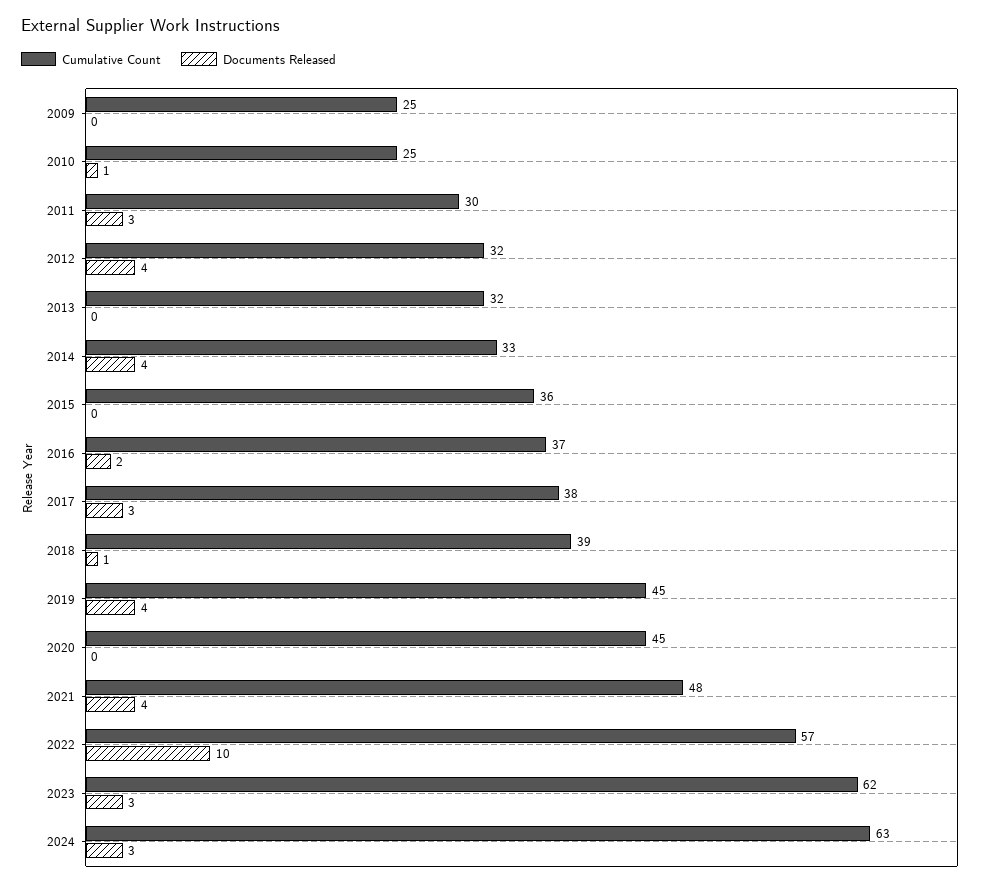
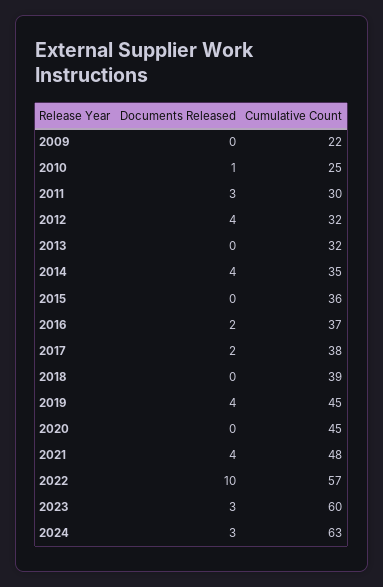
Cumulative Count, 2009: 25 -> 22
Cumulative Count, 2014: 33 -> 35
Documents Released, 2017: 3 -> 2
Documents Released, 2018: 1 -> 0
Cumulative Count, 2023: 62 -> 60

